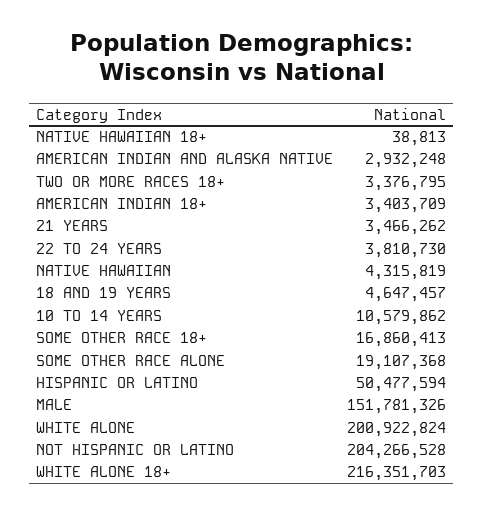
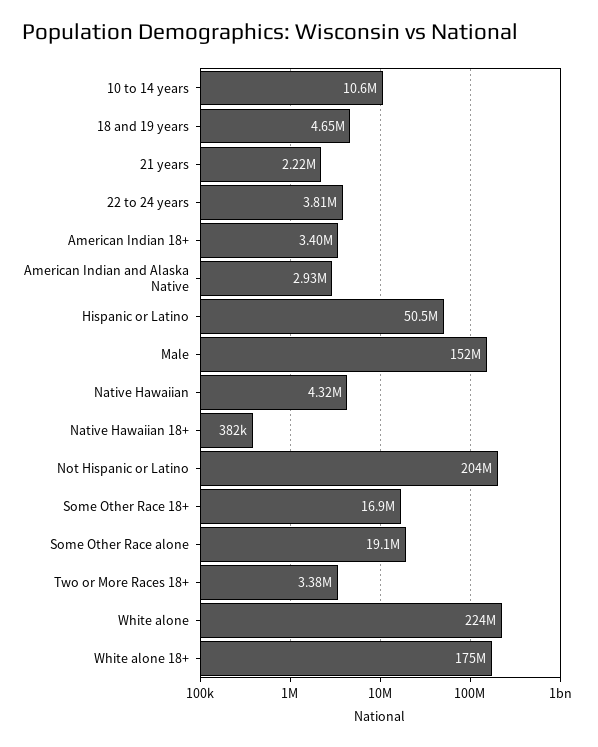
NATIVE HAWAIIAN 18+: 38813 -> 382000
21 YEARS: 3466262 -> 2220000
WHITE ALONE: 200922824 -> 224000000
WHITE ALONE 18+: 216351703 -> 175000000

